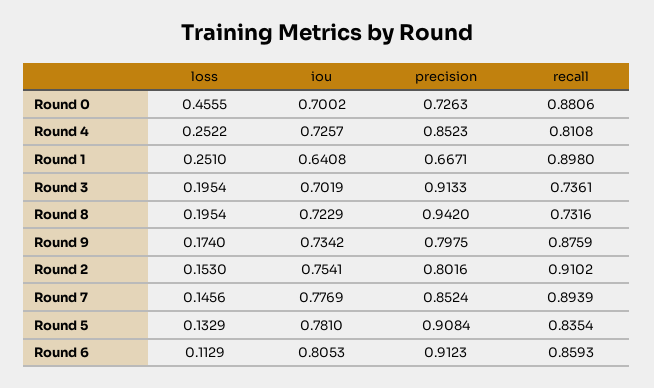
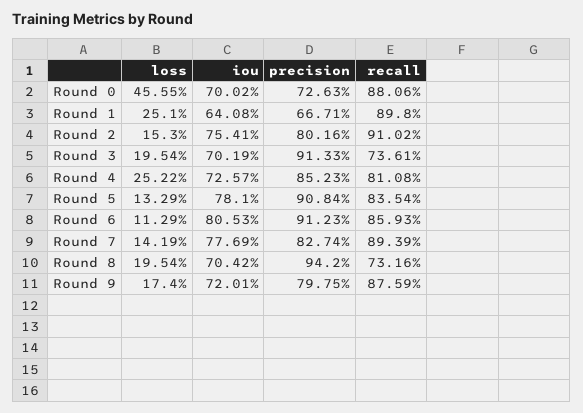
iou, Round 8: 0.7229 -> 0.7042
iou, Round 9: 0.7342 -> 0.7201
loss, Round 7: 0.1456 -> 0.1419
precision, Round 7: 0.8524 -> 0.8274

